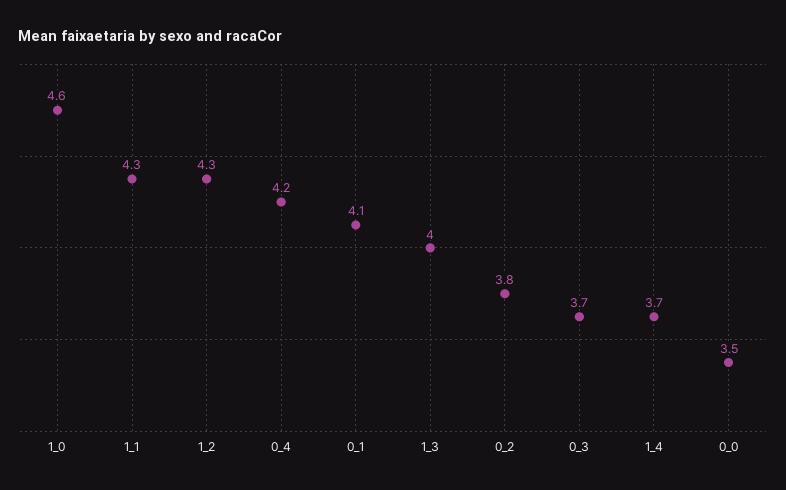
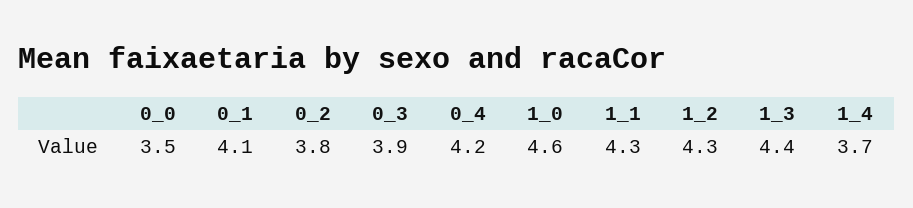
1_3: 4 -> 4.4
0_3: 3.7 -> 3.9

